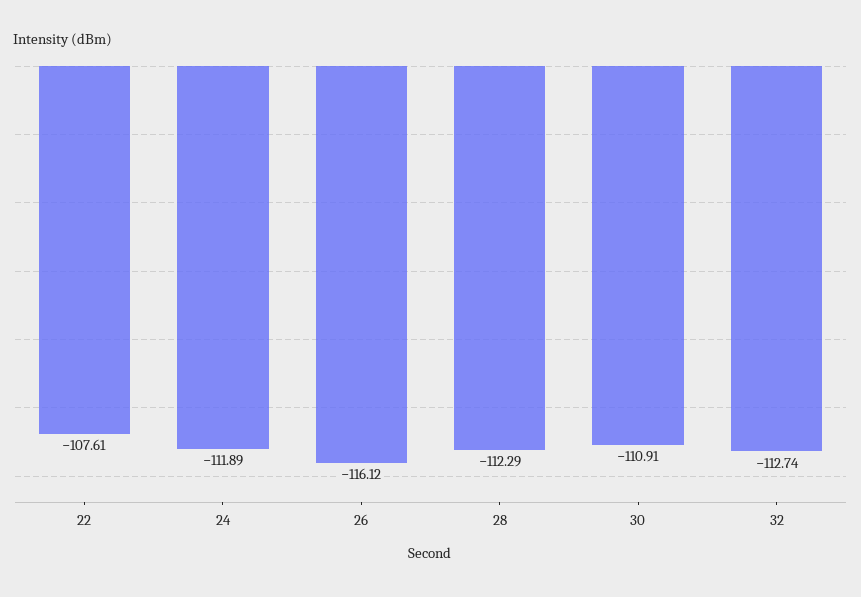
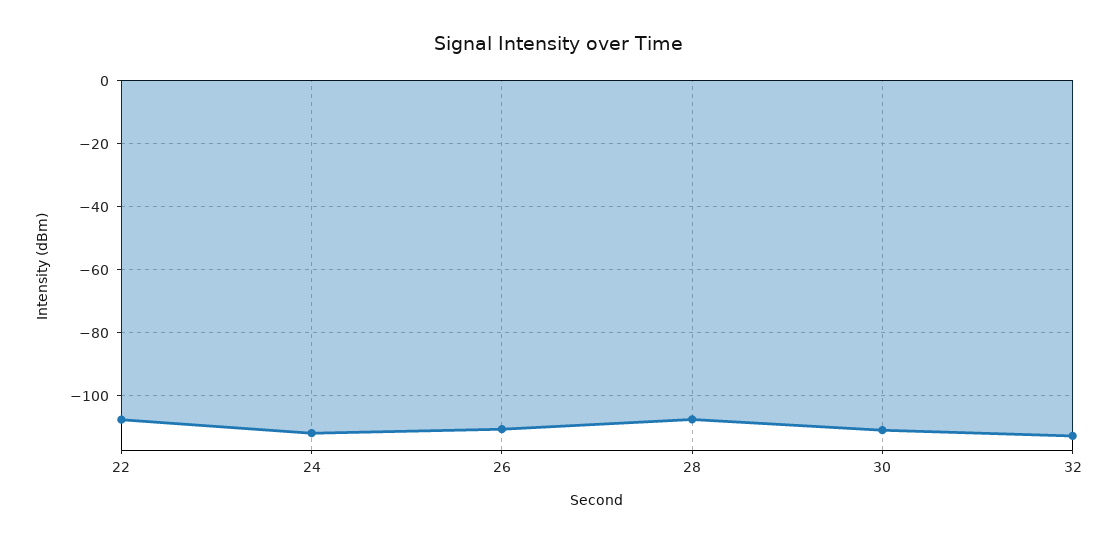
26: -116.12 -> -110
28: -112.29 -> -108

